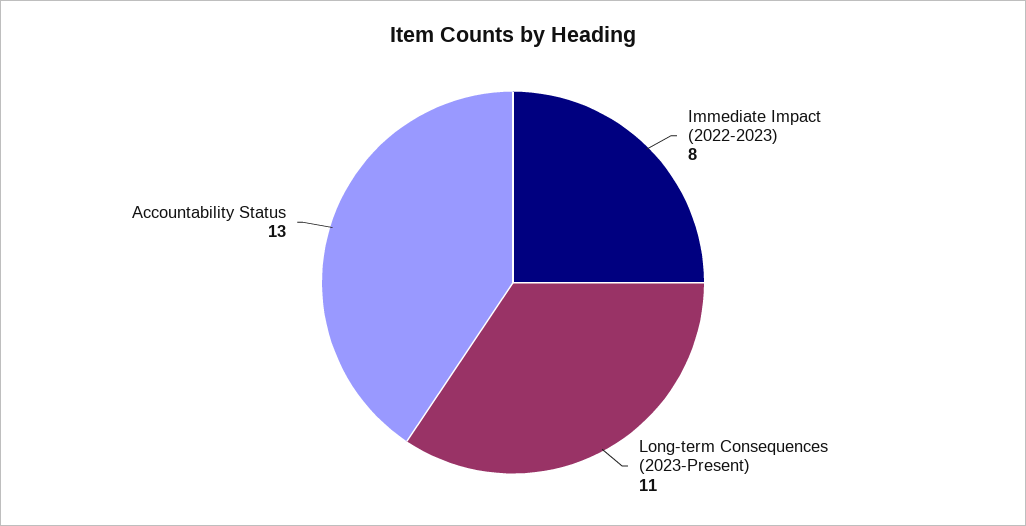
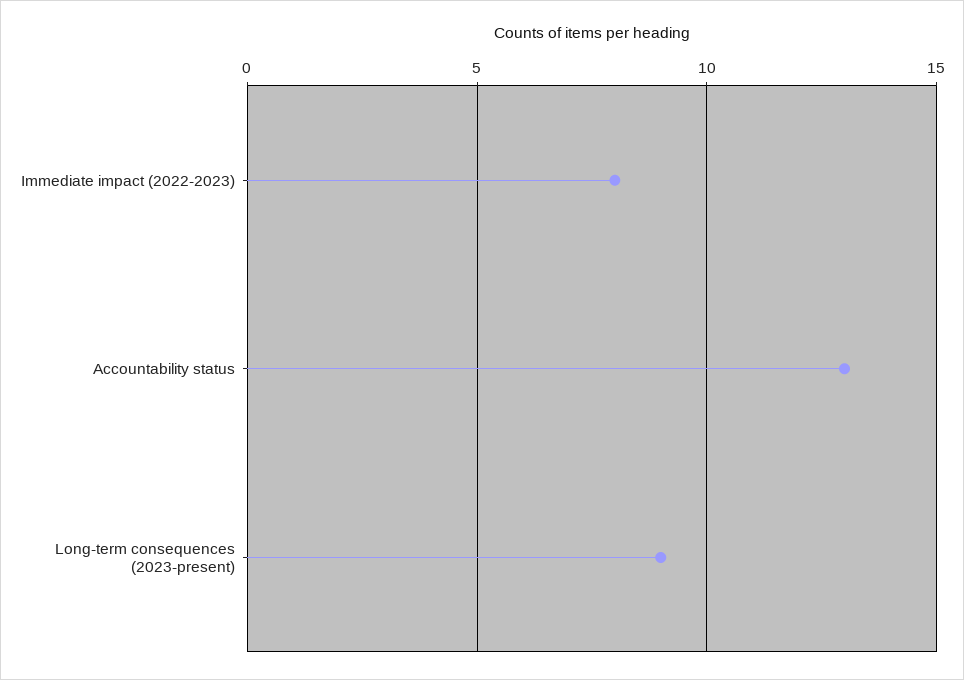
Long-term Consequences (2023-Present): 11 -> 9

